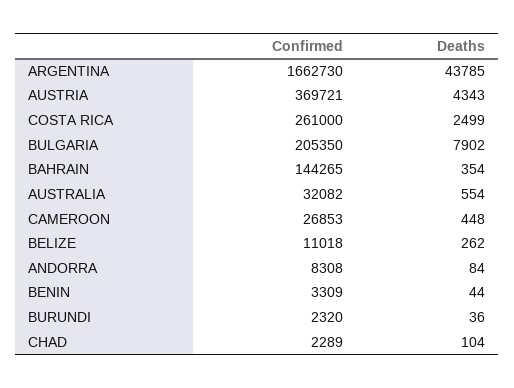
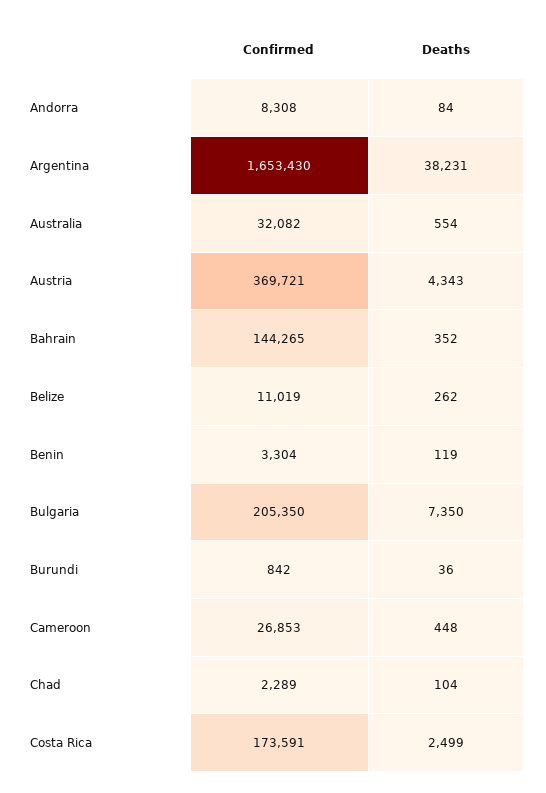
Confirmed, ARGENTINA: 1662730 -> 1653430
Deaths, ARGENTINA: 43785 -> 38231
Confirmed, COSTA RICA: 261000 -> 173591
Deaths, BULGARIA: 7902 -> 7350
Deaths, BAHRAIN: 354 -> 352
Confirmed, BELIZE: 11018 -> 11019
Confirmed, BENIN: 3309 -> 3304
Deaths, BENIN: 44 -> 119
Confirmed, BURUNDI: 2320 -> 842

